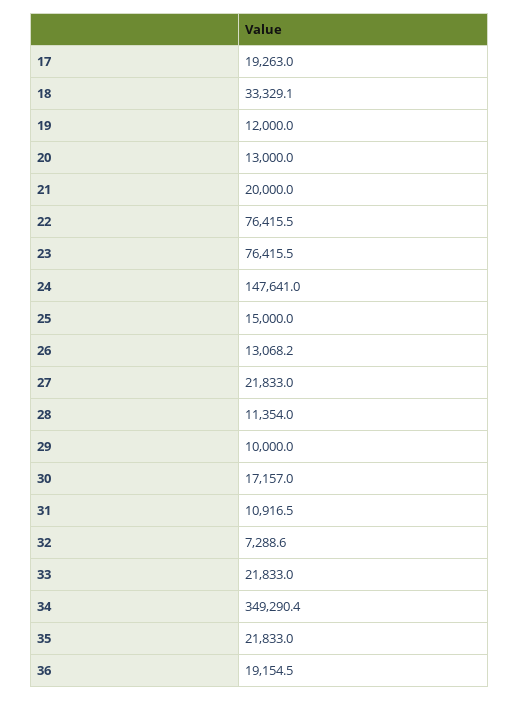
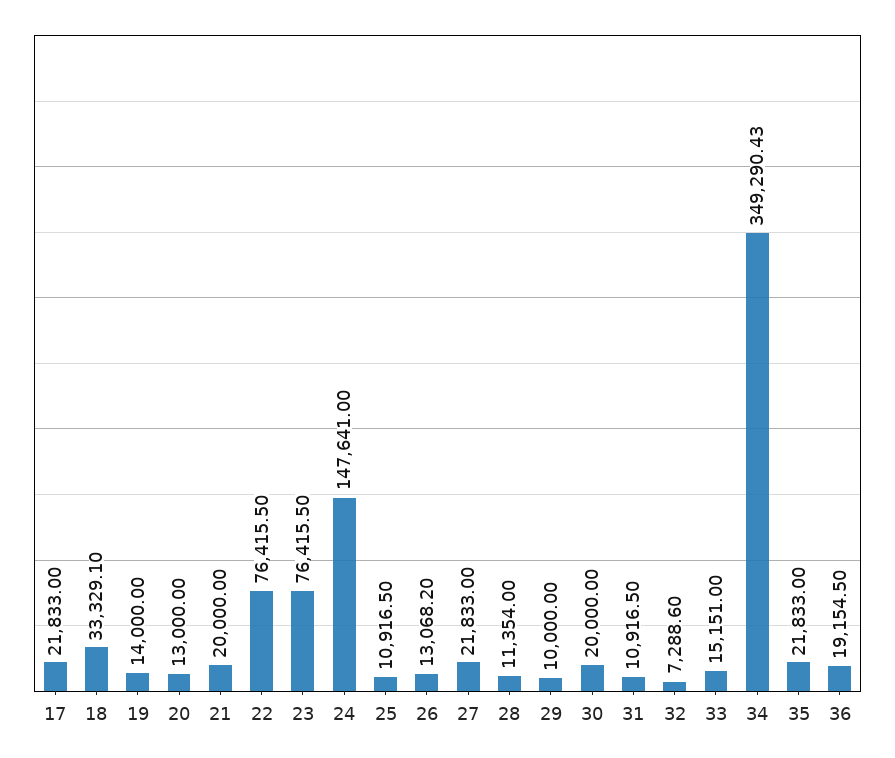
17: 19263 -> 21833
19: 12000 -> 14000
25: 15000 -> 10916.5
30: 17157 -> 20000
33: 21833 -> 15151

